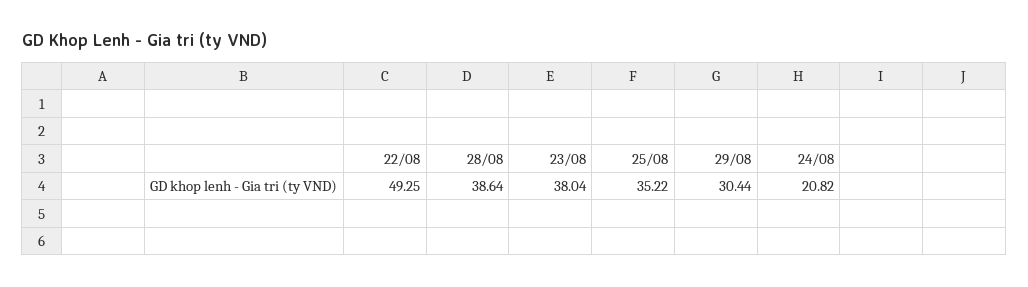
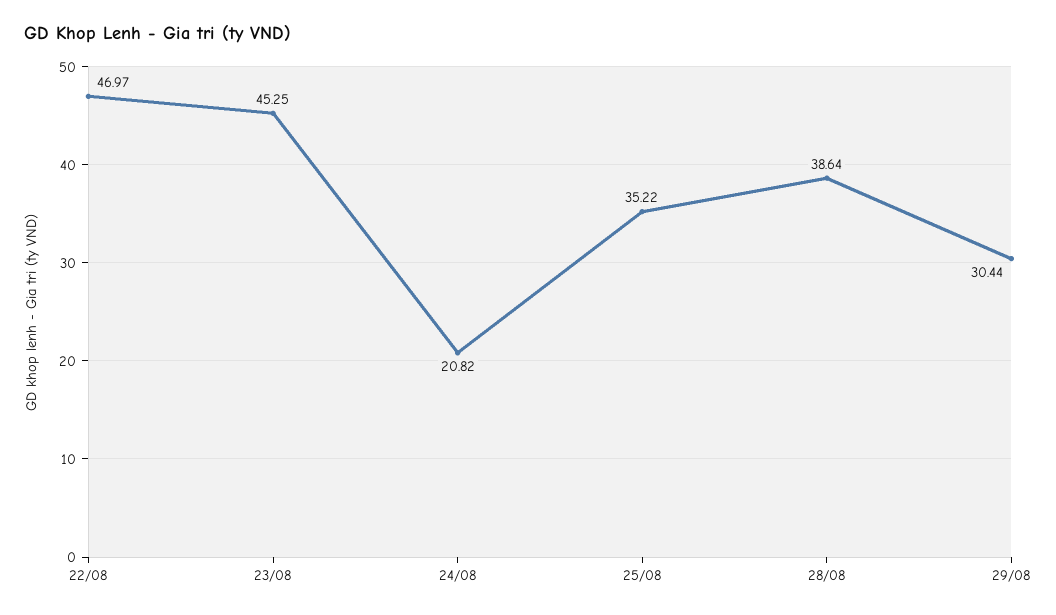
22/08: 49.25 -> 46.97
23/08: 38.04 -> 45.25

